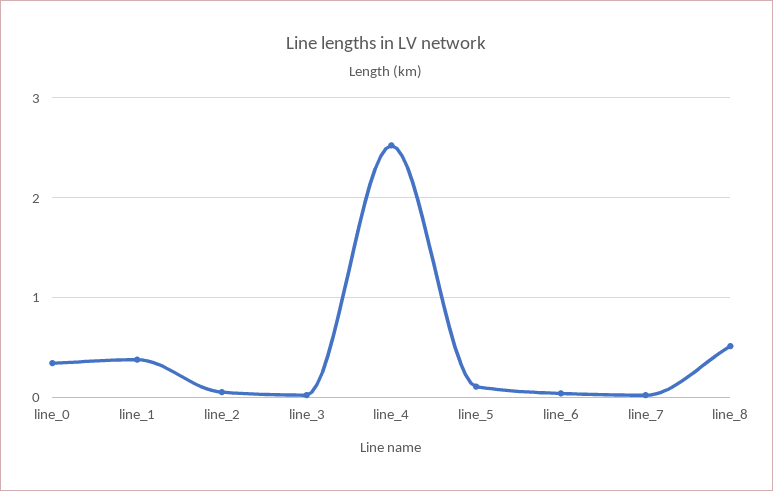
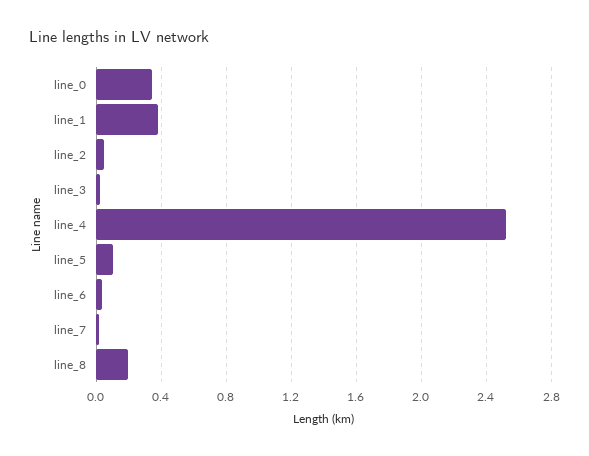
line_8: 0.5 -> 0.2

